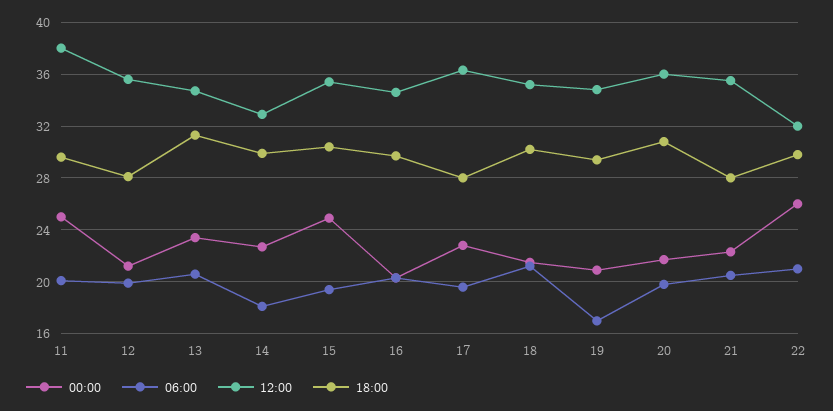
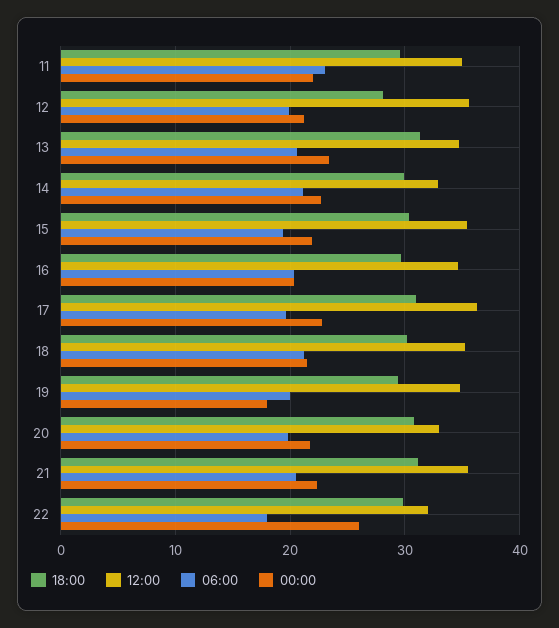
00:00, 11: 25 -> 22
06:00, 11: 20 -> 23
12:00, 11: 38 -> 35
06:00, 14: 18 -> 21
00:00, 15: 25 -> 22
18:00, 17: 28 -> 31
00:00, 19: 21 -> 18
06:00, 19: 17 -> 20
12:00, 20: 36 -> 33
18:00, 21: 28 -> 31
06:00, 22: 21 -> 18

